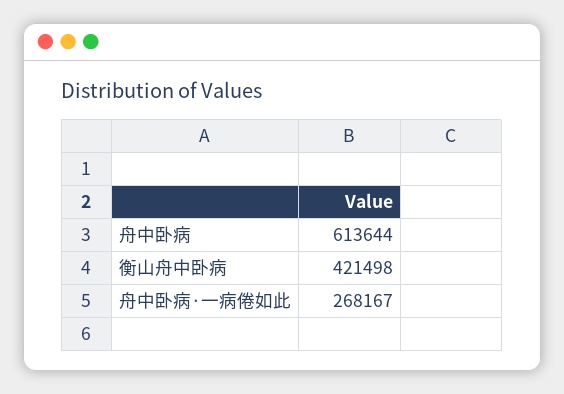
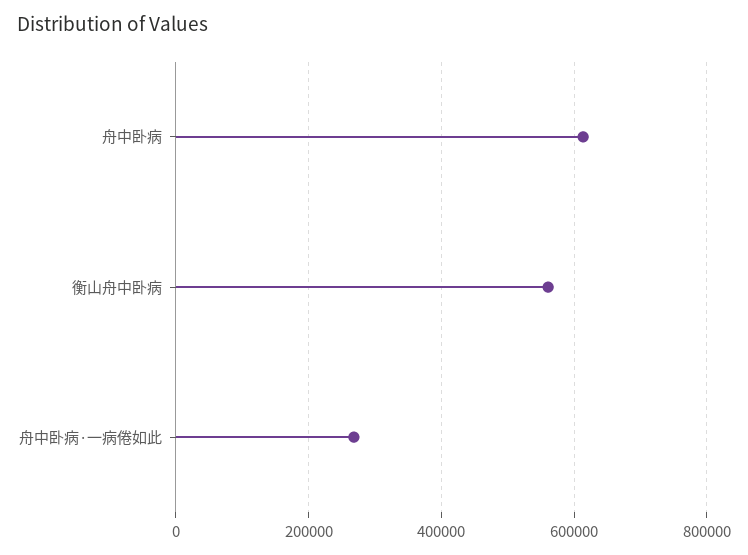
衡山舟中卧病: 421498 -> 560000

